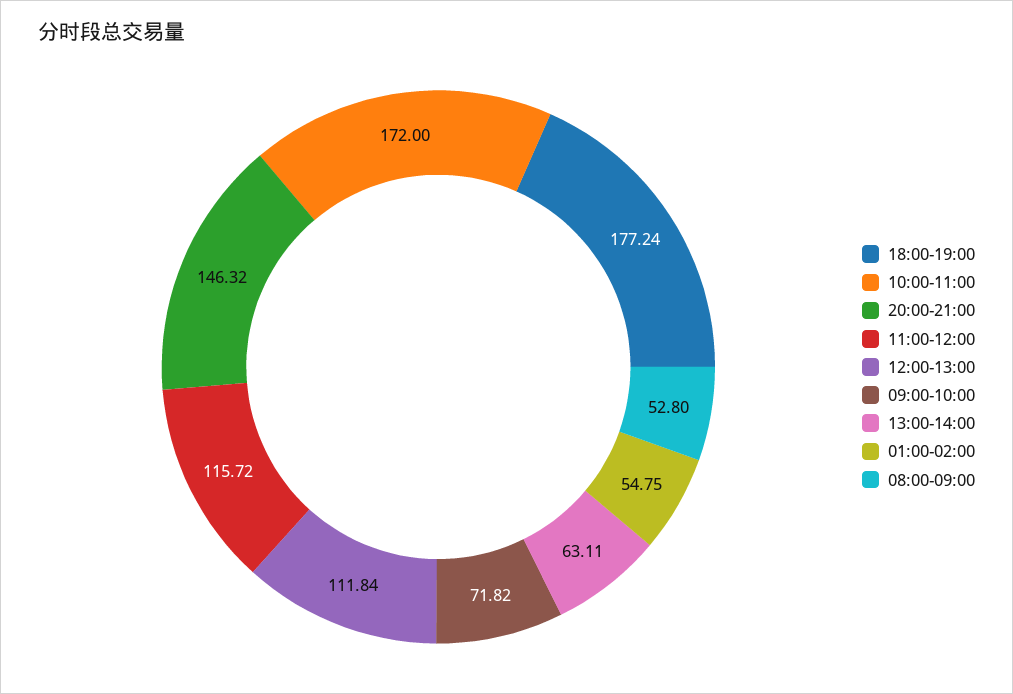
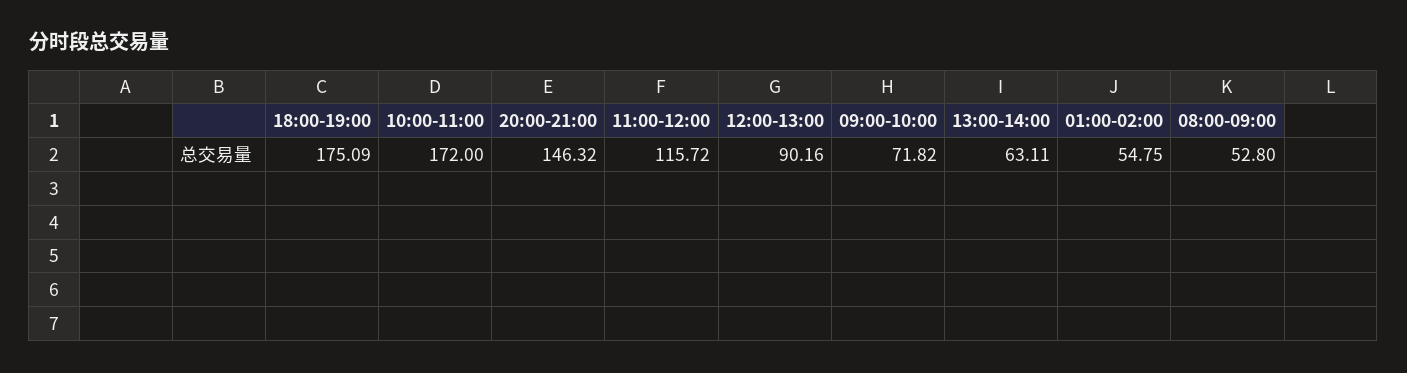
18:00-19:00: 177.24 -> 175.09
12:00-13:00: 111.84 -> 90.16

